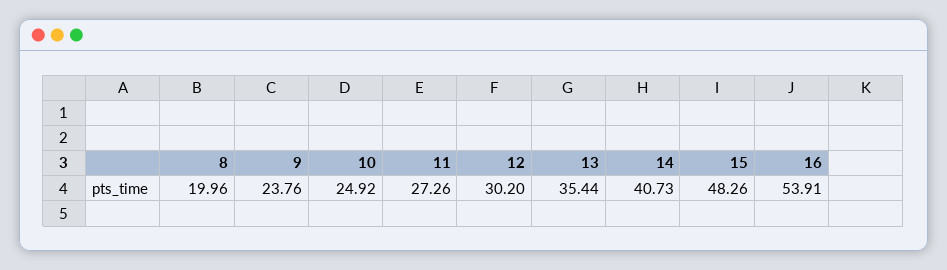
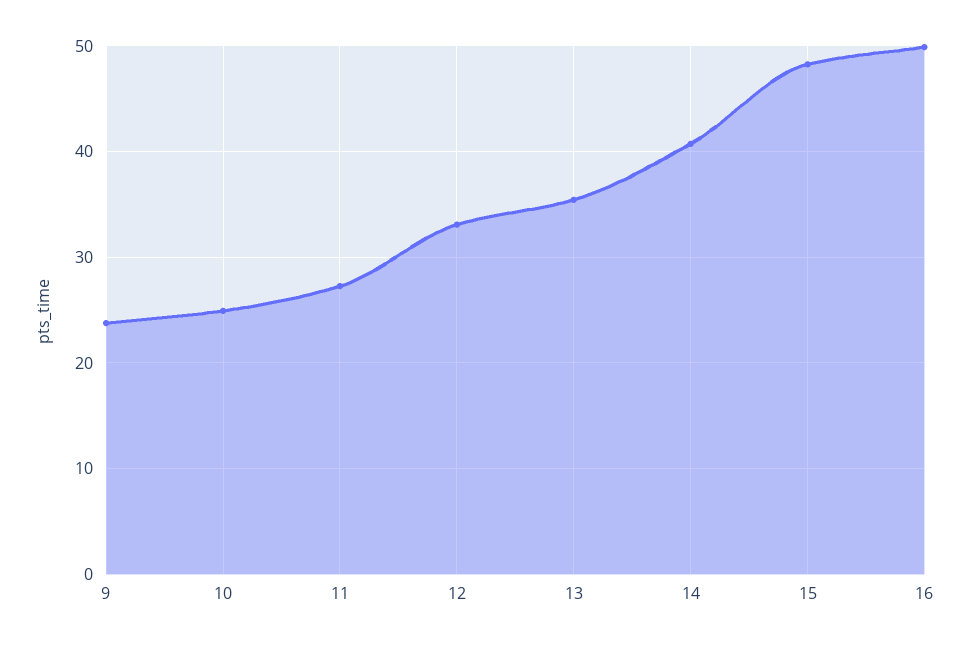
8: 19.96 -> none
12: 30.2 -> 33
16: 53.91 -> 50

